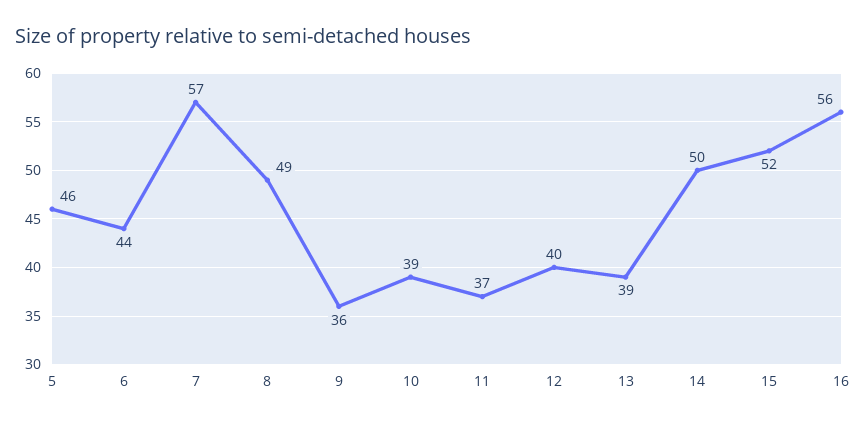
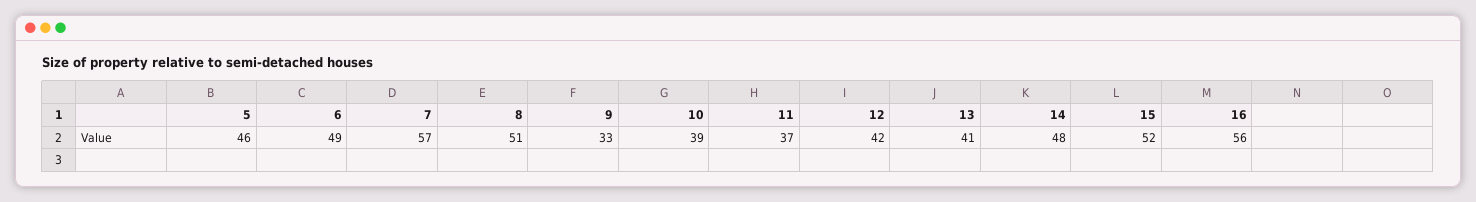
6: 44 -> 49
8: 49 -> 51
9: 36 -> 33
12: 40 -> 42
13: 39 -> 41
14: 50 -> 48

